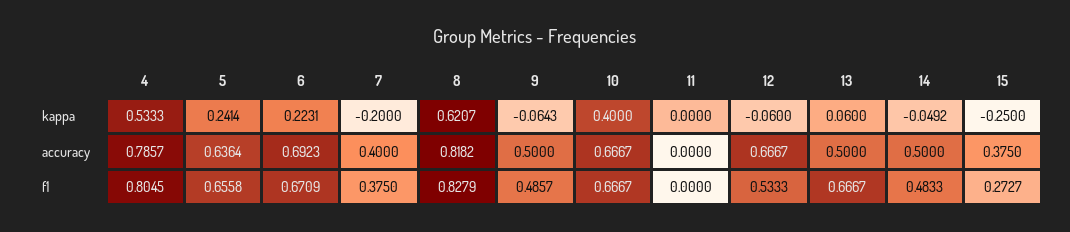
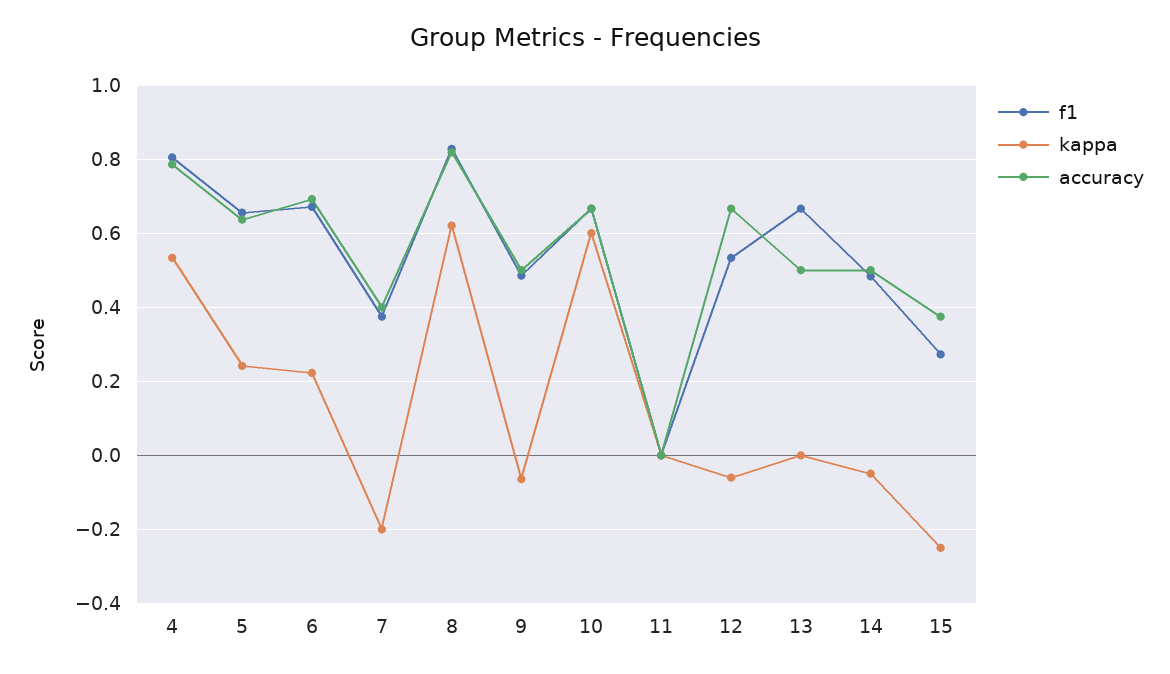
kappa, 10: 0.4 -> 0.6
kappa, 13: 0.06 -> 0

